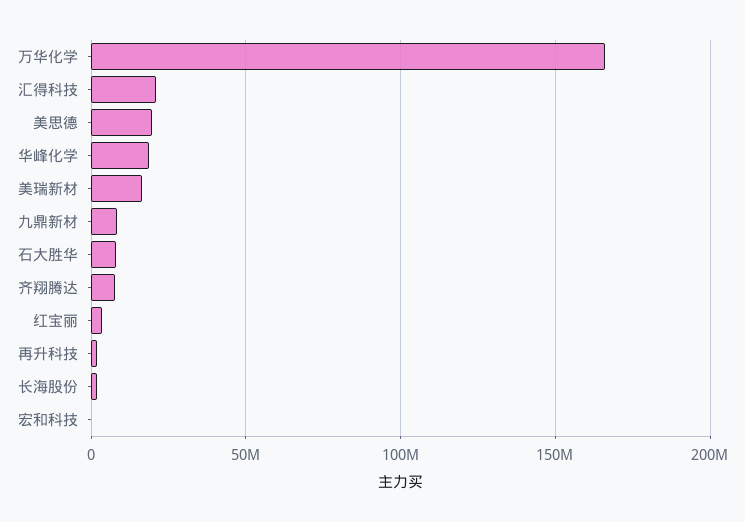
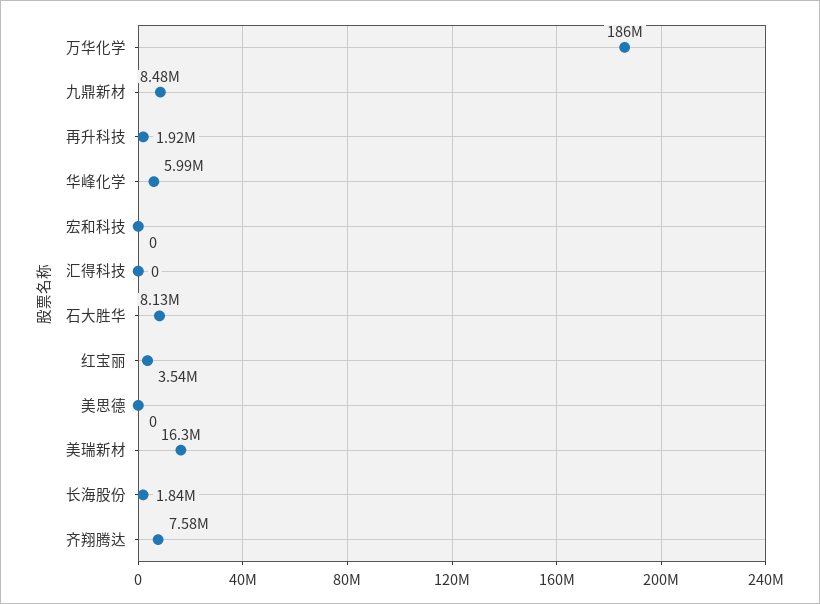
万华化学: 165000000 -> 186000000
汇得科技: 20000000 -> 0
美思德: 20000000 -> 0
华峰化学: 20000000 -> 5990000

